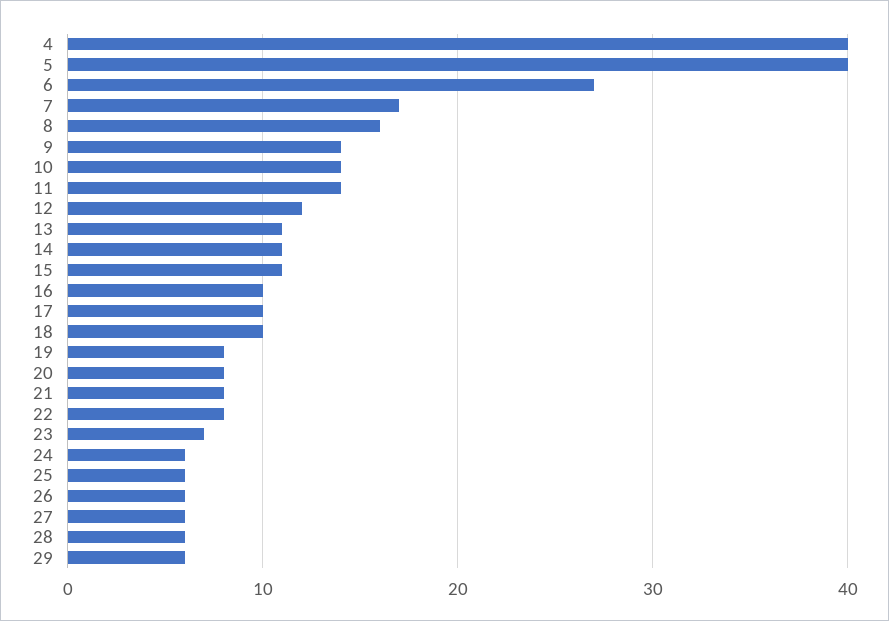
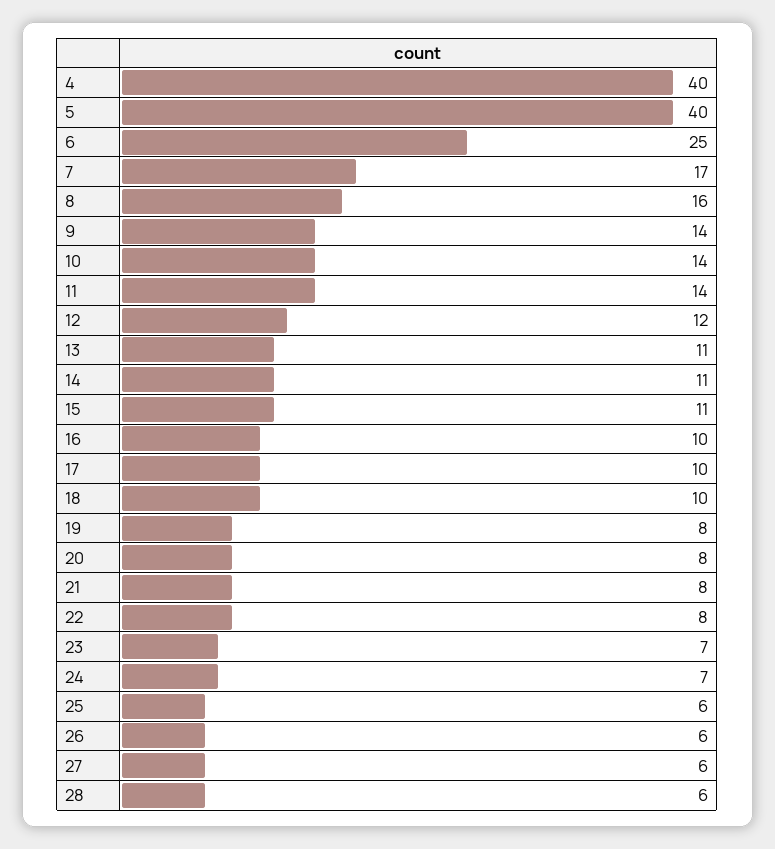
6: 27 -> 25
24: 6 -> 7
29: 6 -> none

